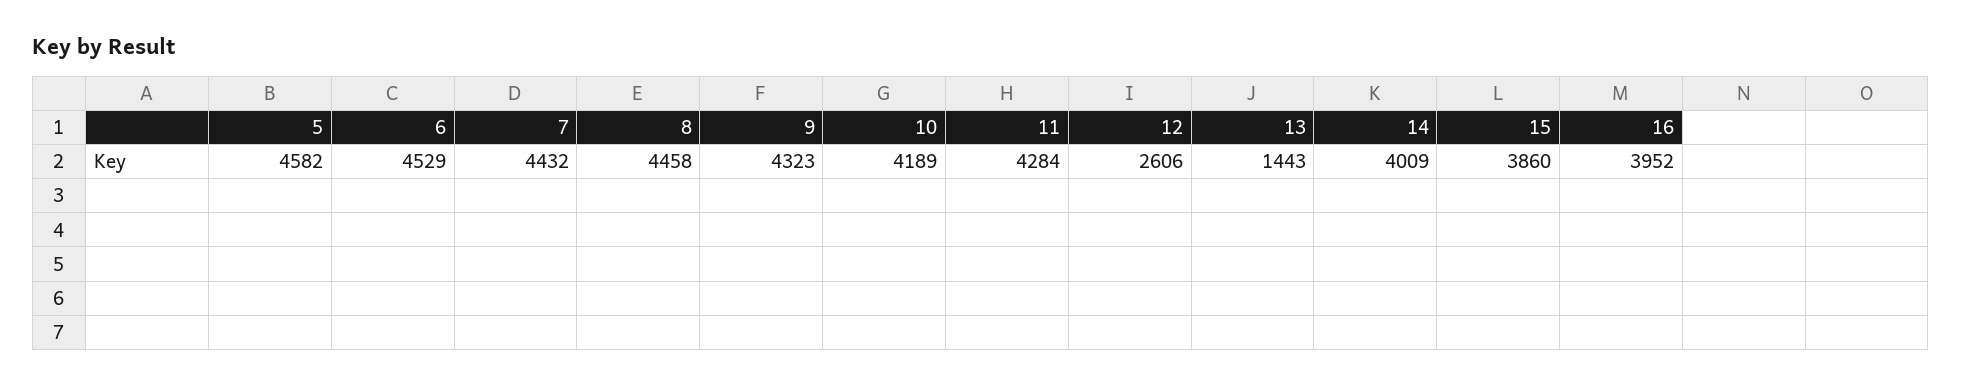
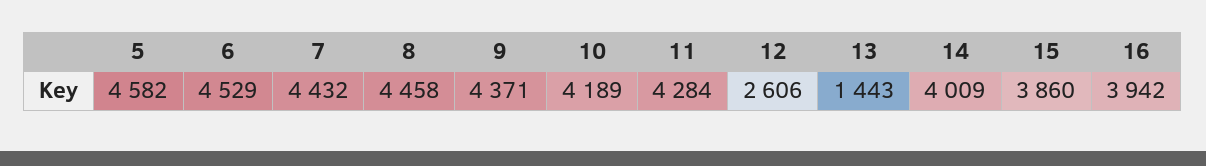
9: 4323 -> 4371
16: 3952 -> 3942

